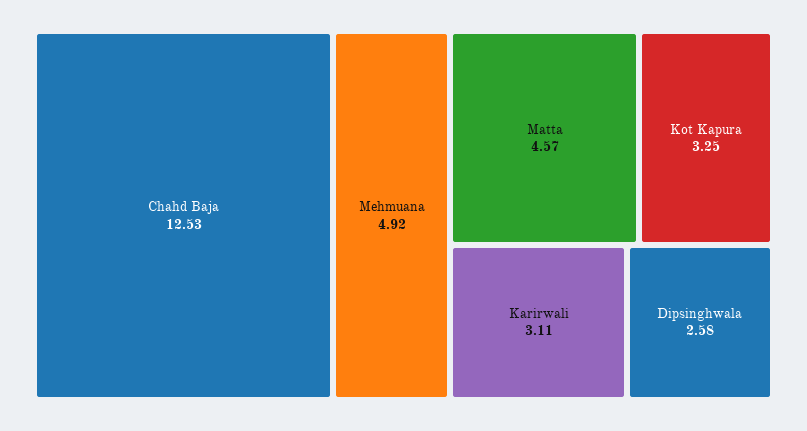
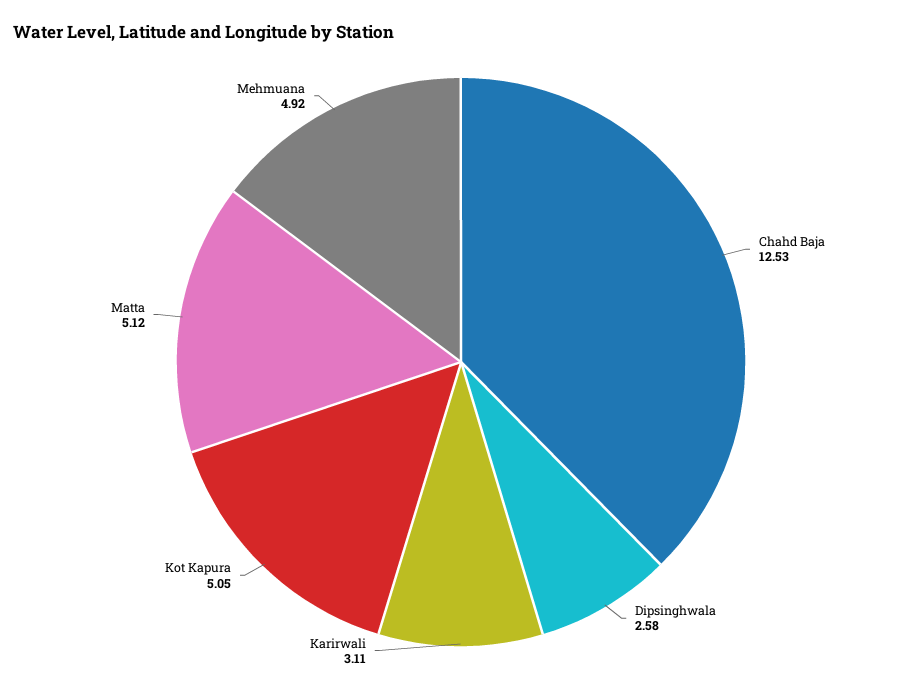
Matta: 4.57 -> 5.12
Kot Kapura: 3.25 -> 5.05

